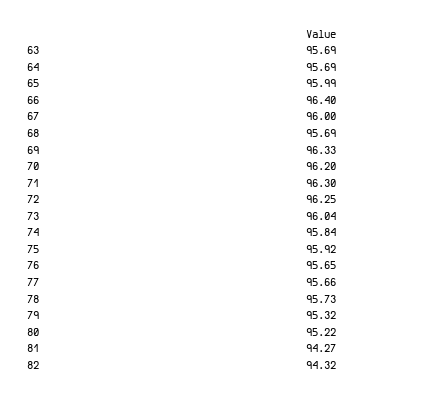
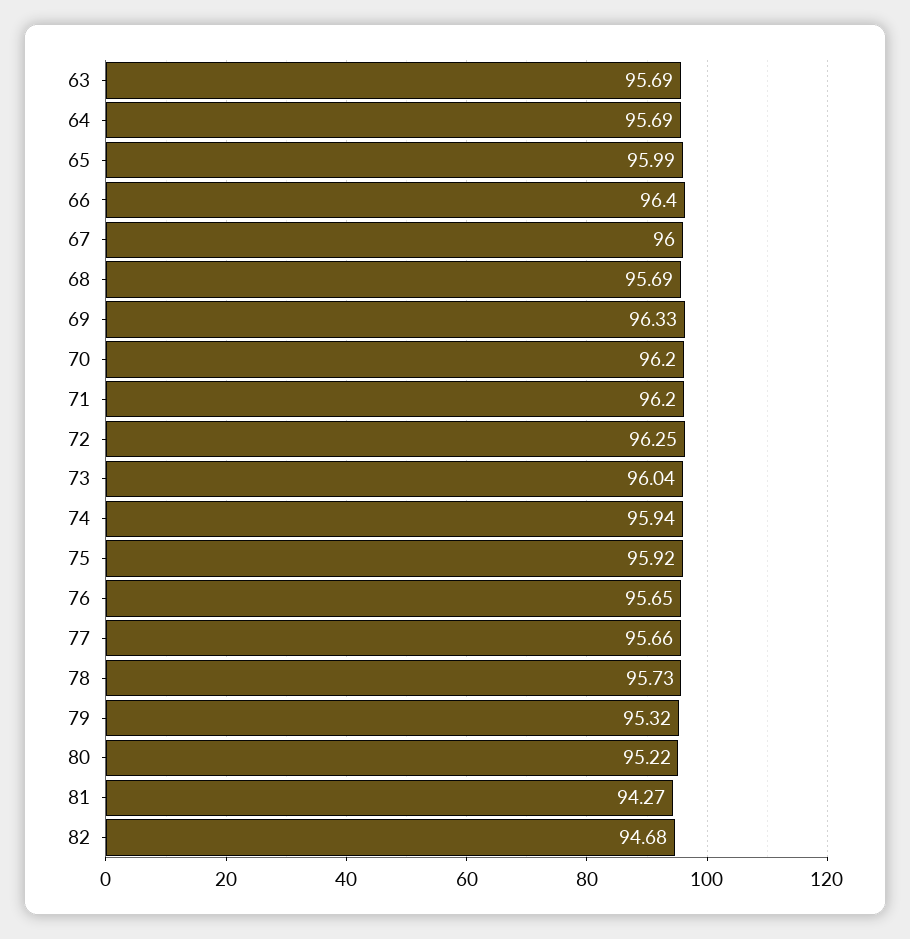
71: 96.3 -> 96.2
74: 95.84 -> 95.94
82: 94.32 -> 94.68

